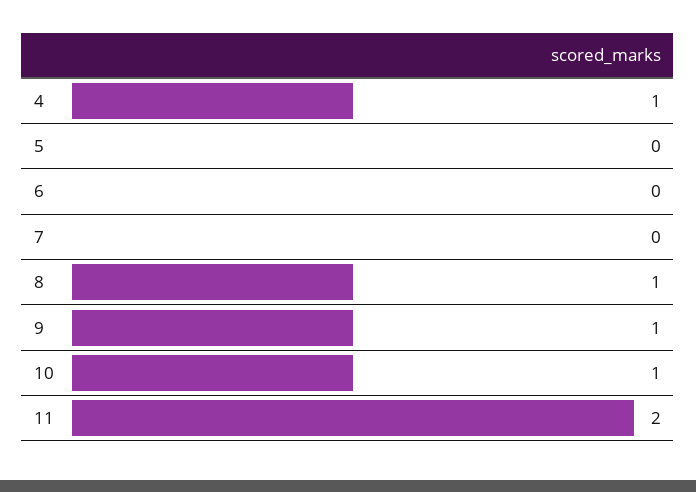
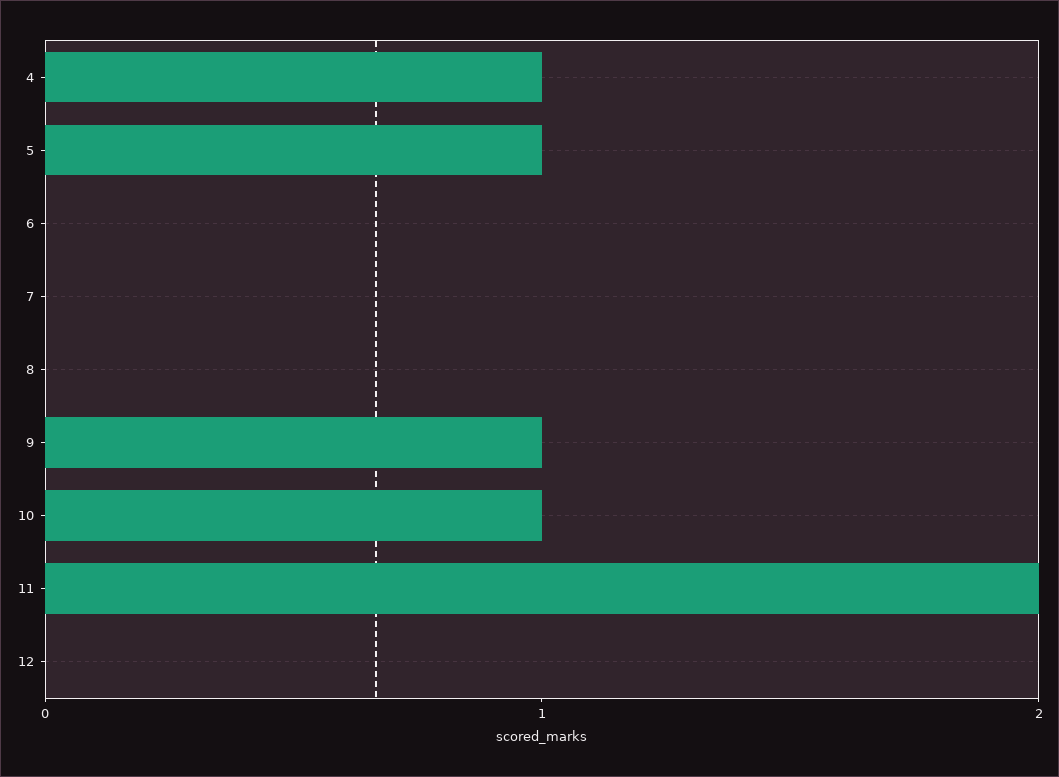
5: 0 -> 1
8: 1 -> 0
12: none -> 0

